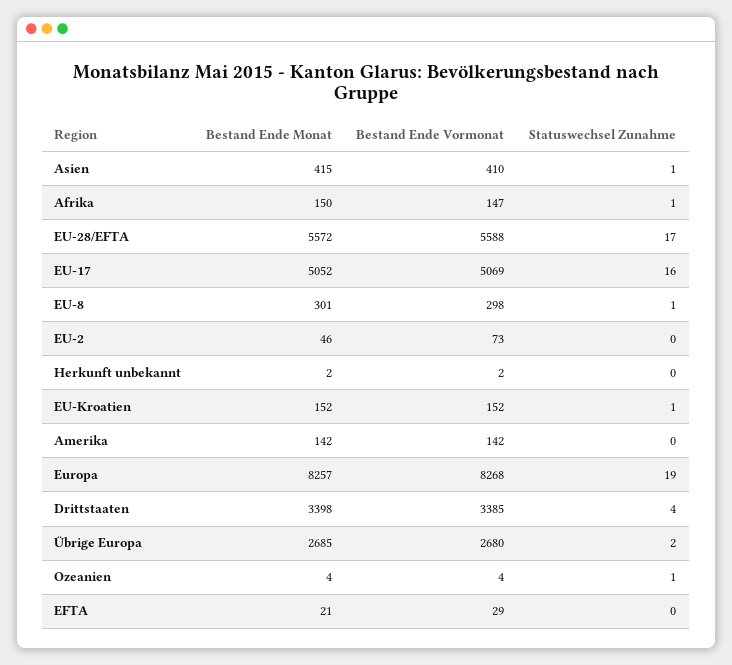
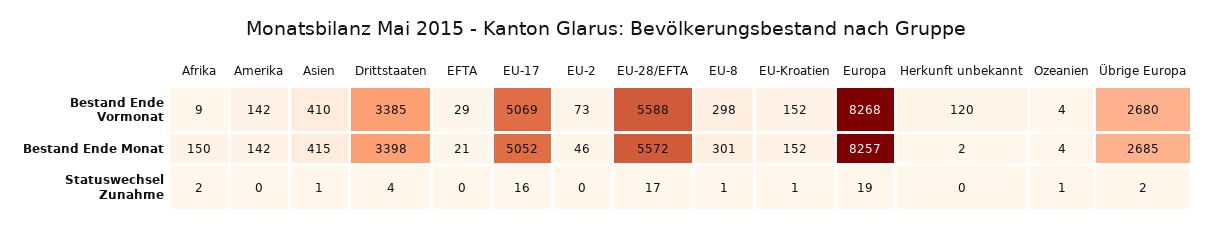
Bestand Ende Vormonat, Afrika: 147 -> 9
Statuswechsel Zunahme, Afrika: 1 -> 2
Bestand Ende Vormonat, Herkunft unbekannt: 2 -> 120

